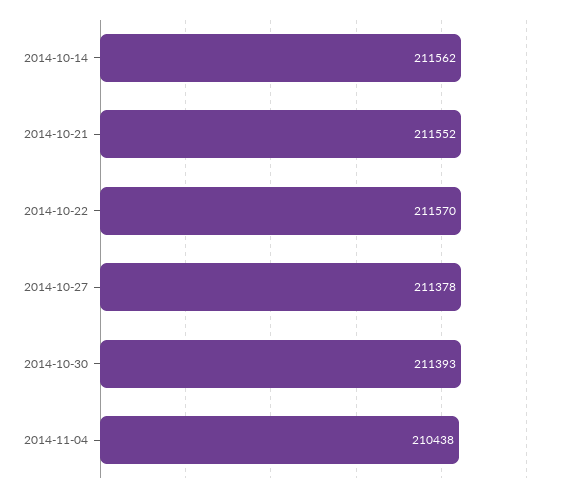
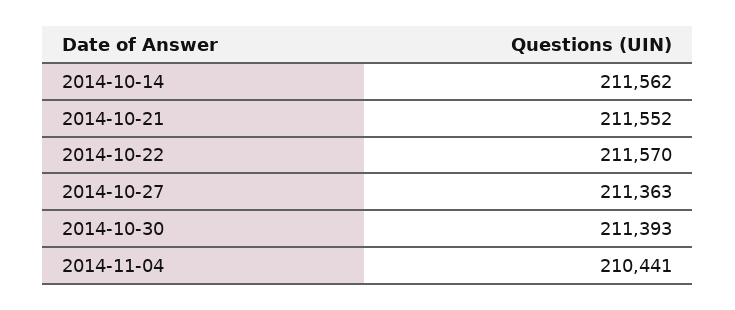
2014-10-27: 211378 -> 211363
2014-11-04: 210438 -> 210441

